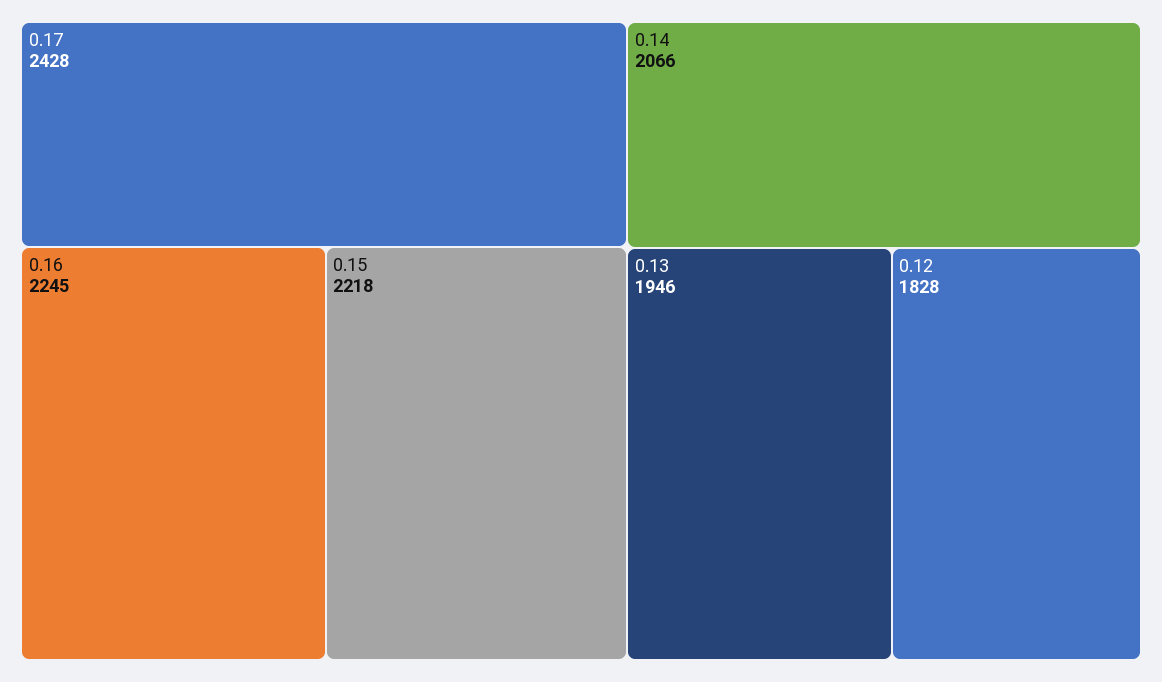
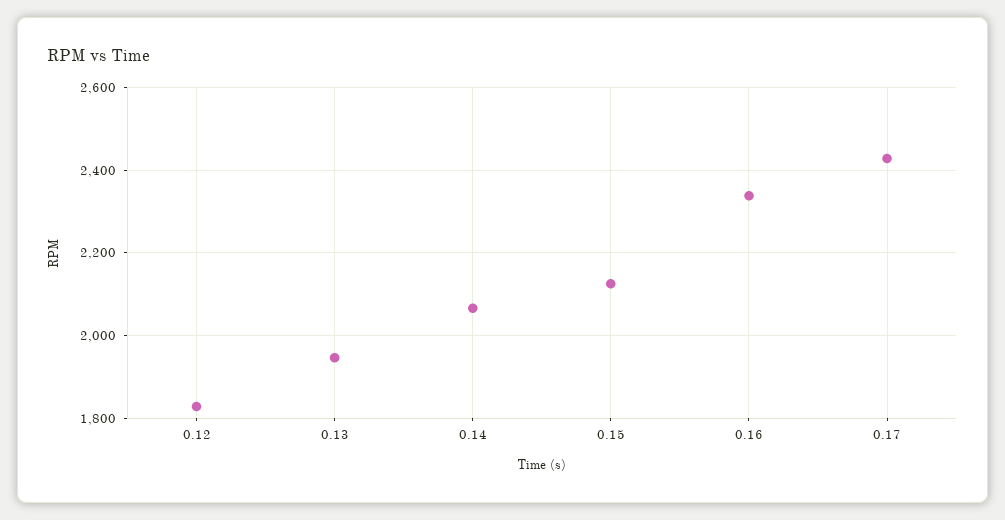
0.16: 2245 -> 2340
0.15: 2218 -> 2120

